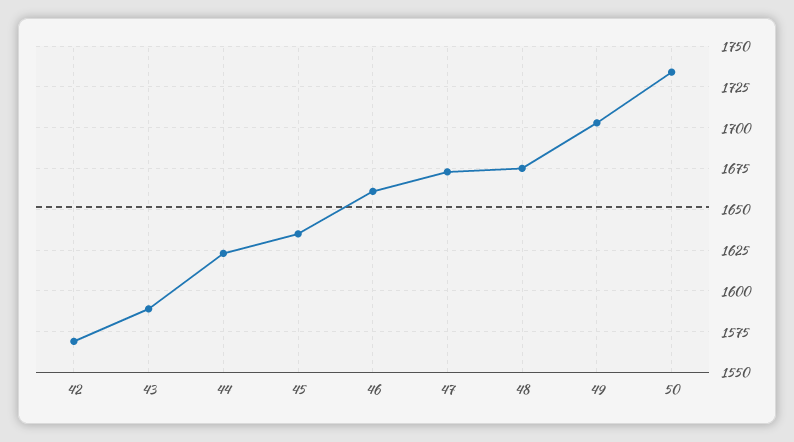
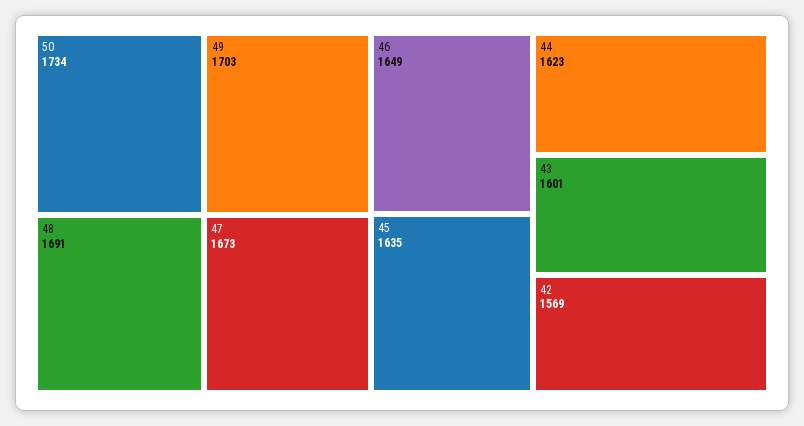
43: 1590 -> 1601
46: 1660 -> 1649
48: 1675 -> 1691

